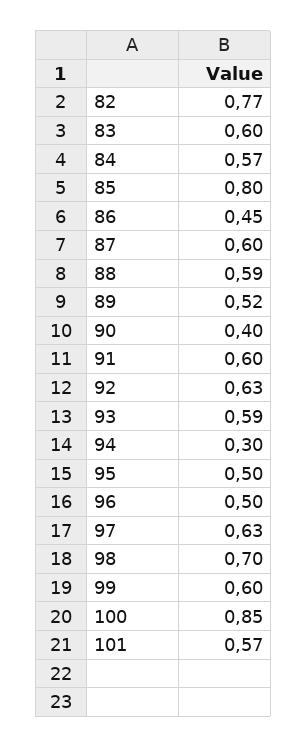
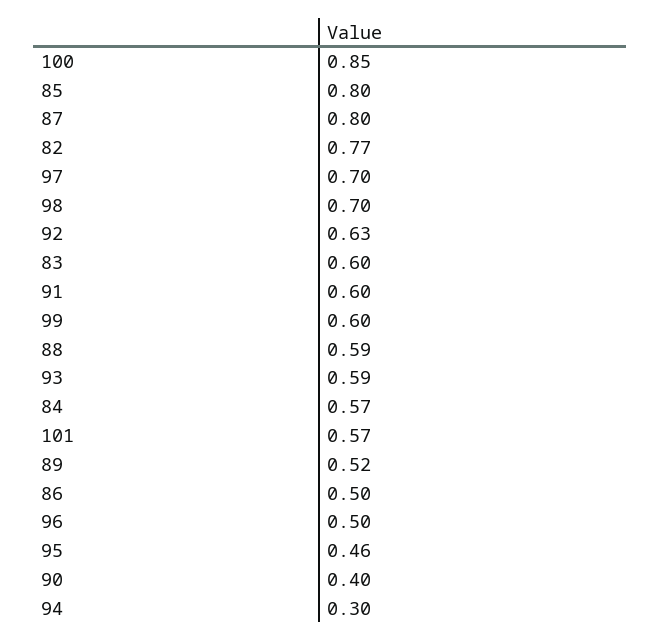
86: 0.45 -> 0.5
87: 0.6 -> 0.8
95: 0.5 -> 0.46
97: 0.63 -> 0.7

